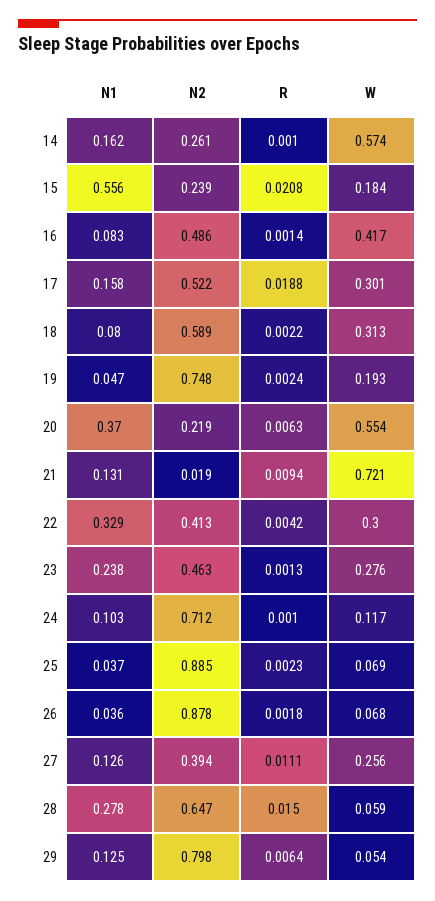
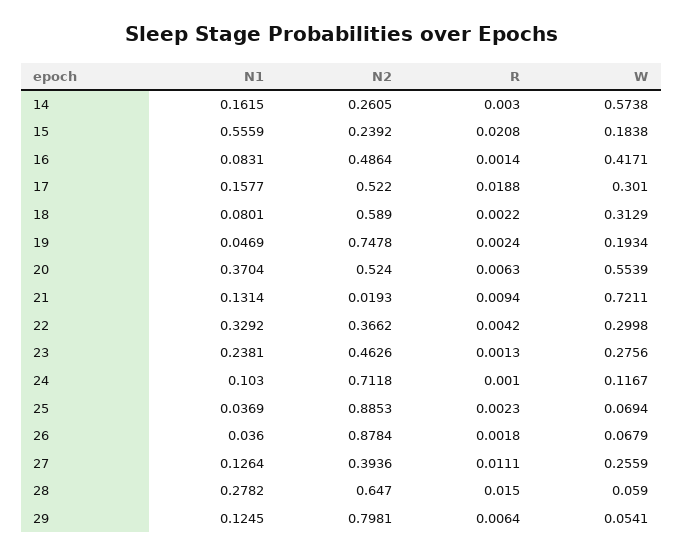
R, 14: 0.001 -> 0.003
N2, 20: 0.219 -> 0.524
N2, 22: 0.413 -> 0.3662

